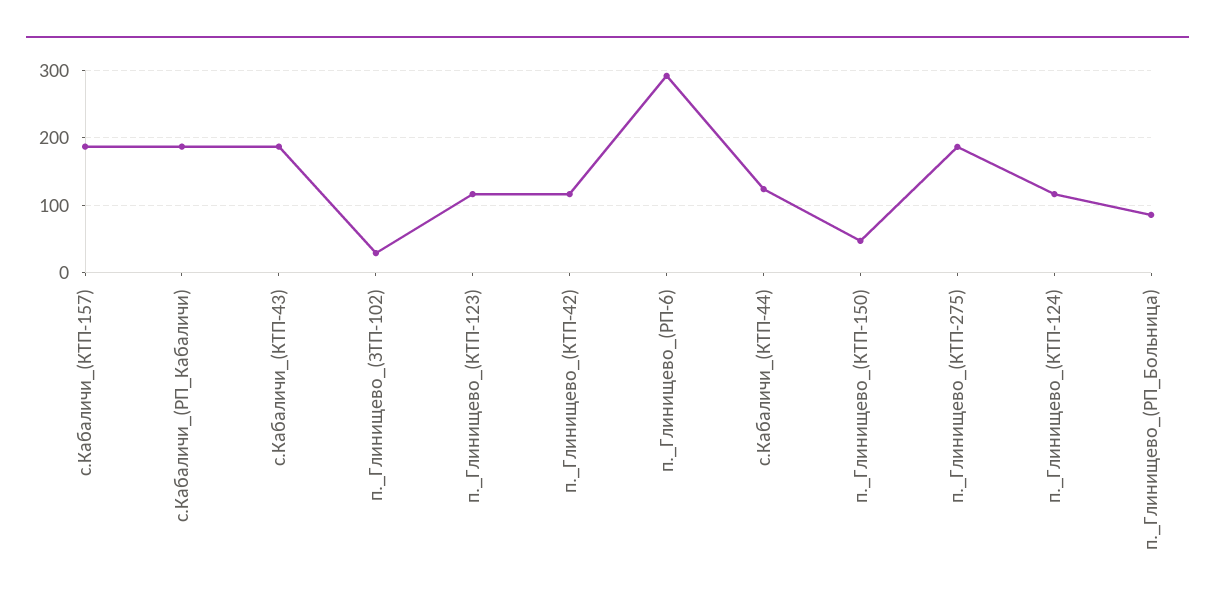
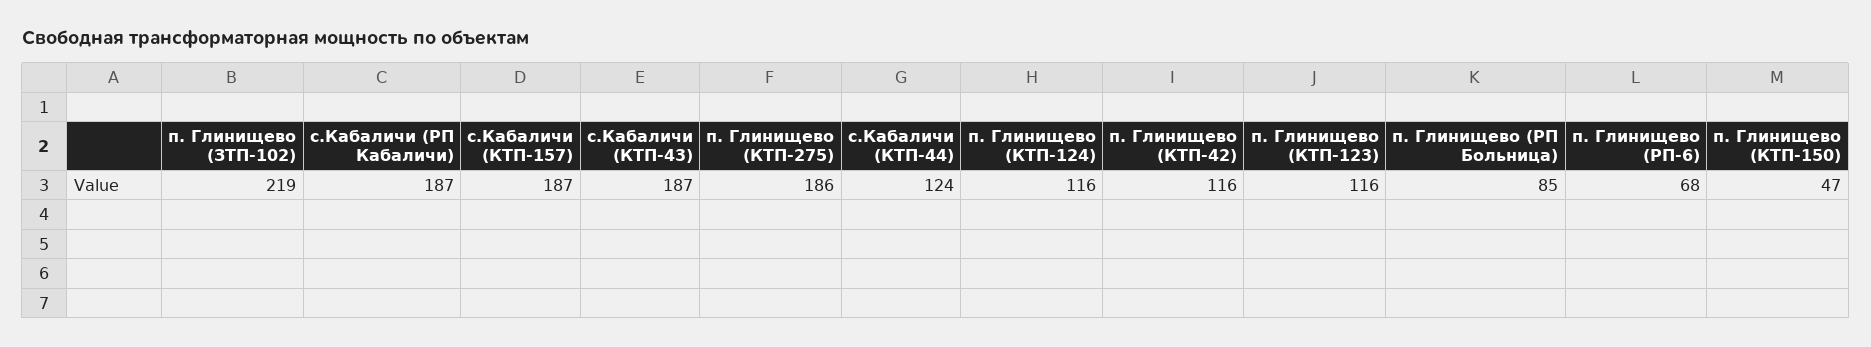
п._Глинищево_(ЗТП-102): 30 -> 219
п._Глинищево_(РП-6): 290 -> 68

